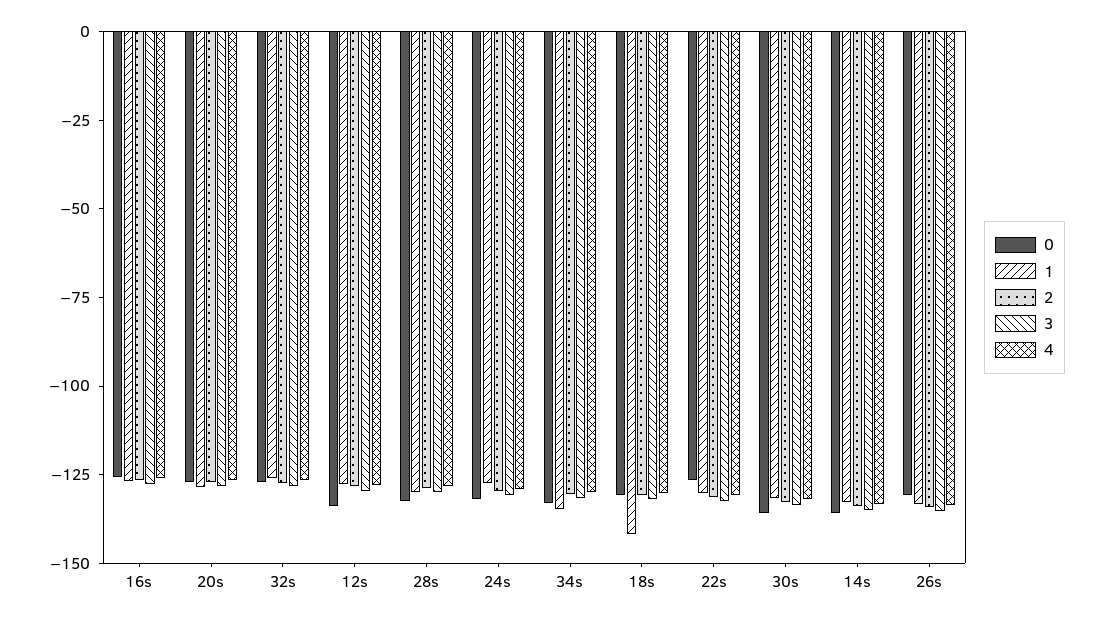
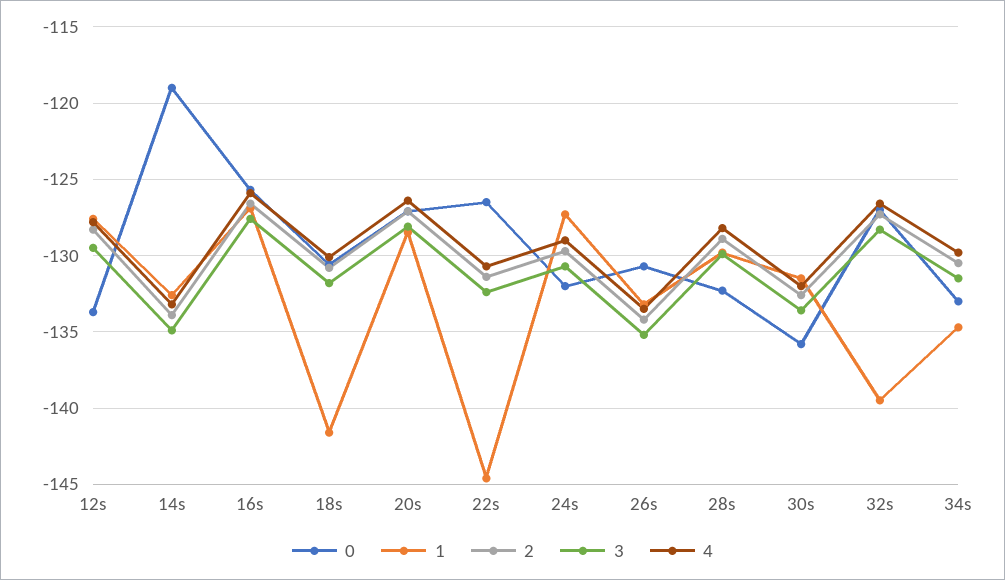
1, 32s: -125 -> -139.5
1, 22s: -130 -> -144.5
0, 14s: -135 -> -119

